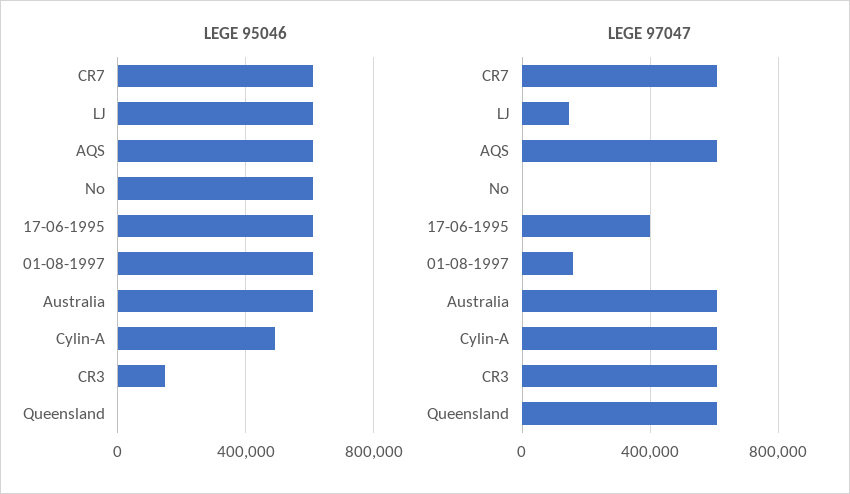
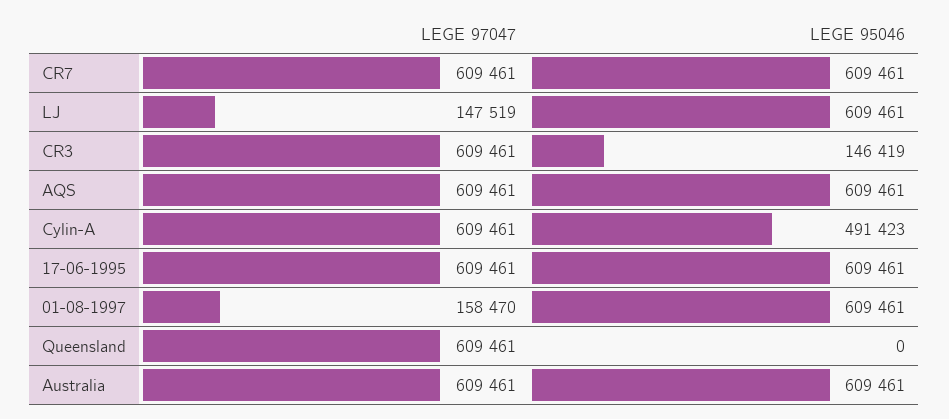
LEGE 95046, No: 600000 -> none
LEGE 97047, No: 0 -> none
LEGE 97047, 17-06-1995: 400000 -> 609461

